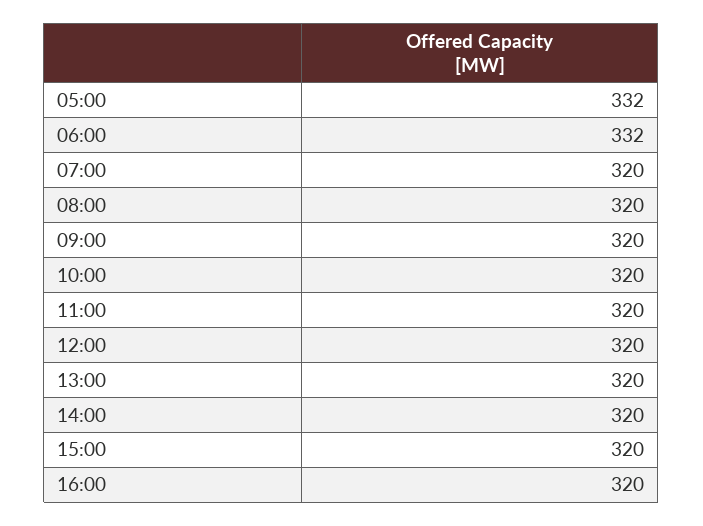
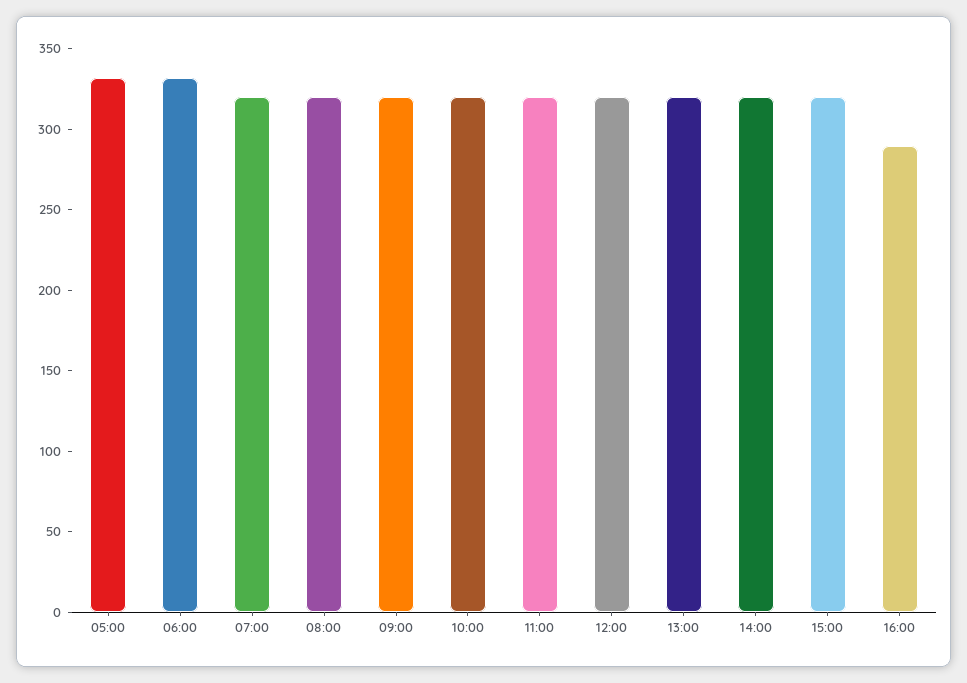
16:00: 320 -> 290

